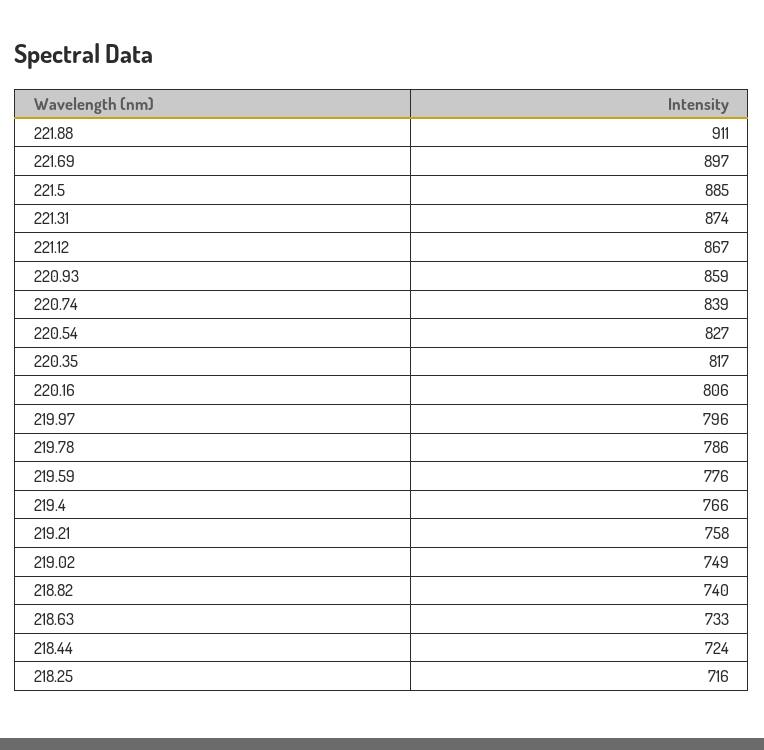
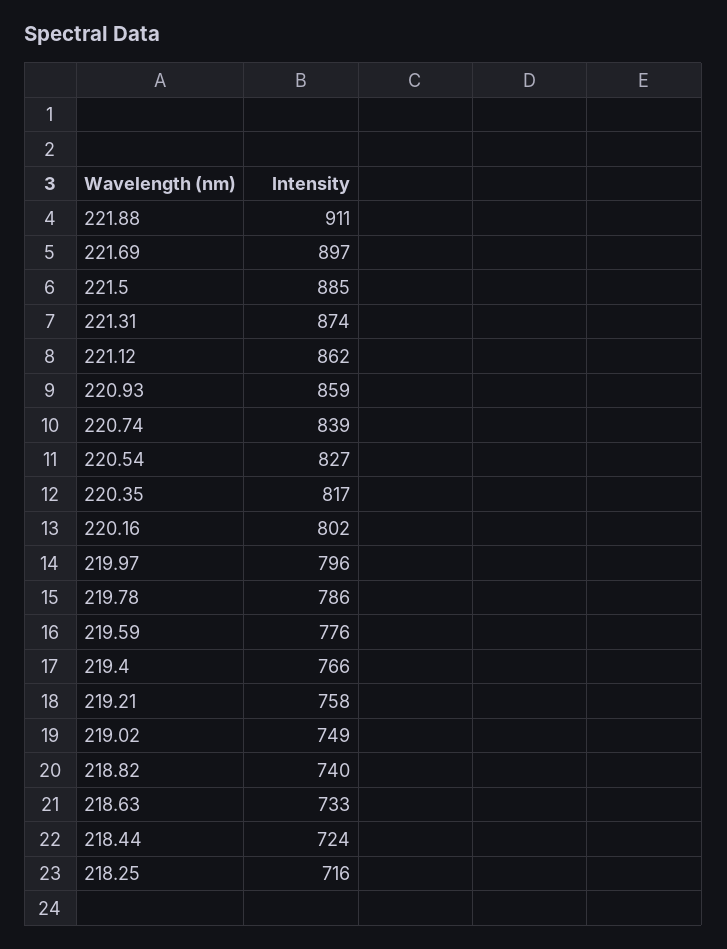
221.12: 867 -> 862
220.16: 806 -> 802

